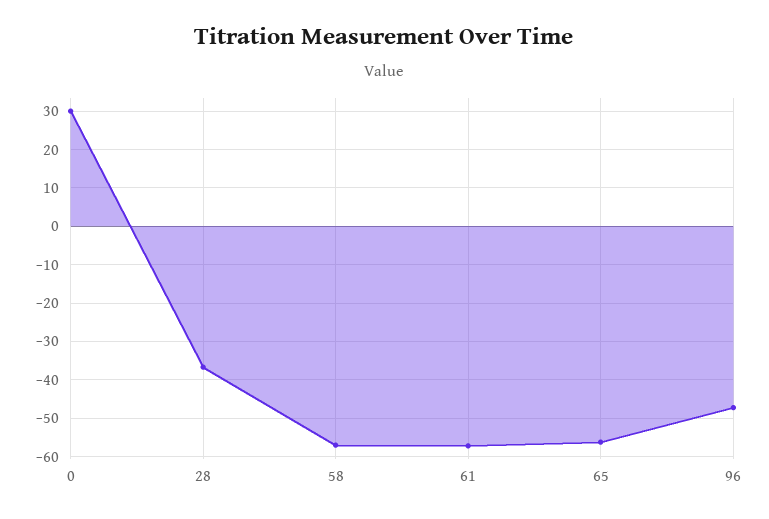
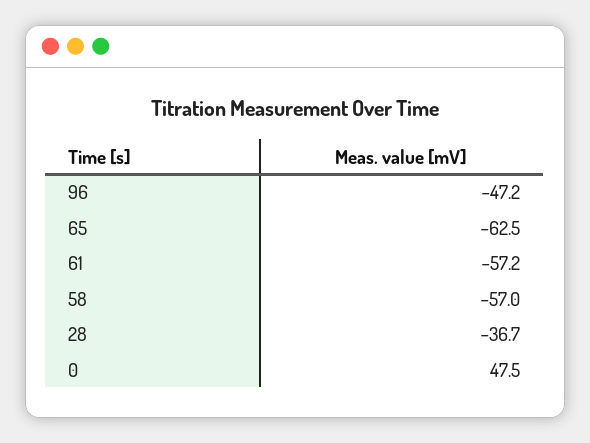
0: 30 -> 47.5
65: -56 -> -62.5

